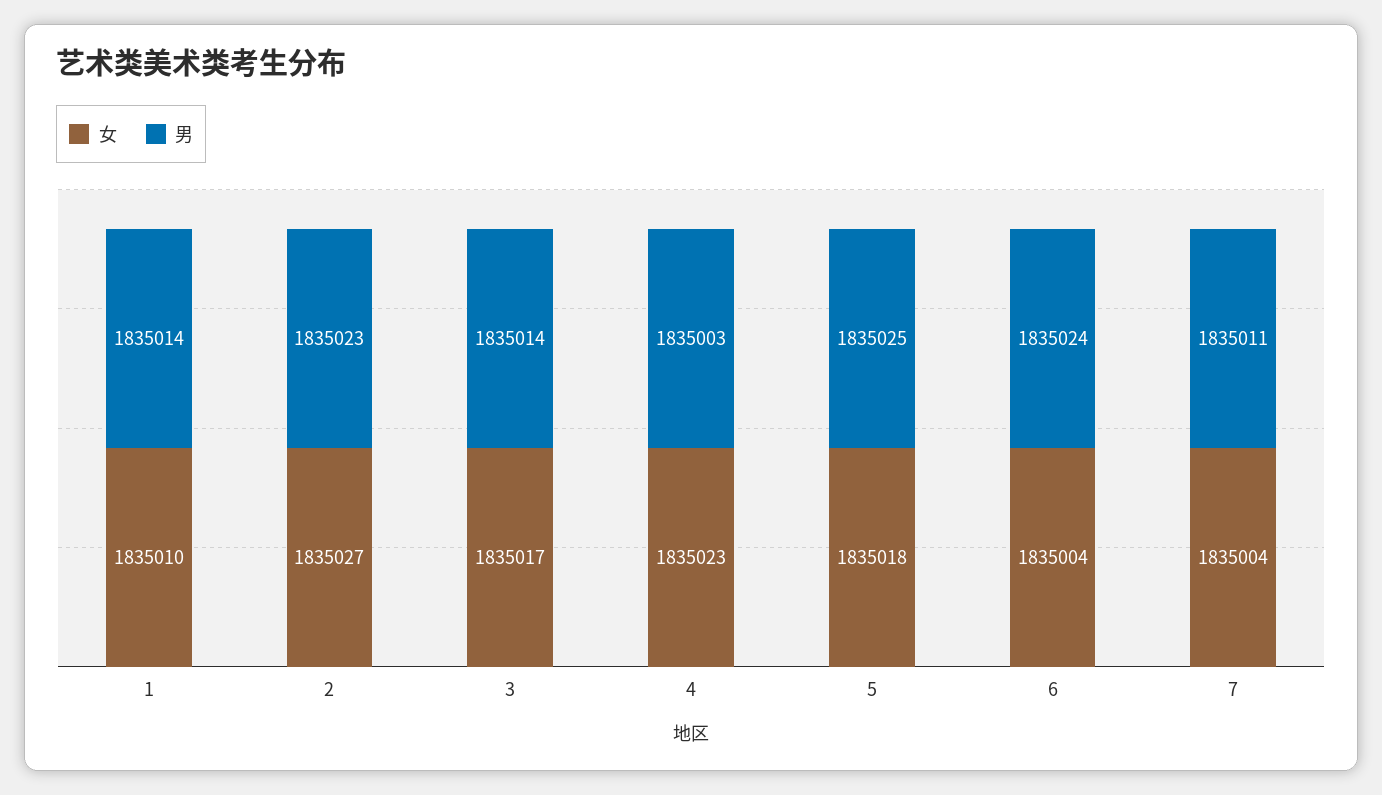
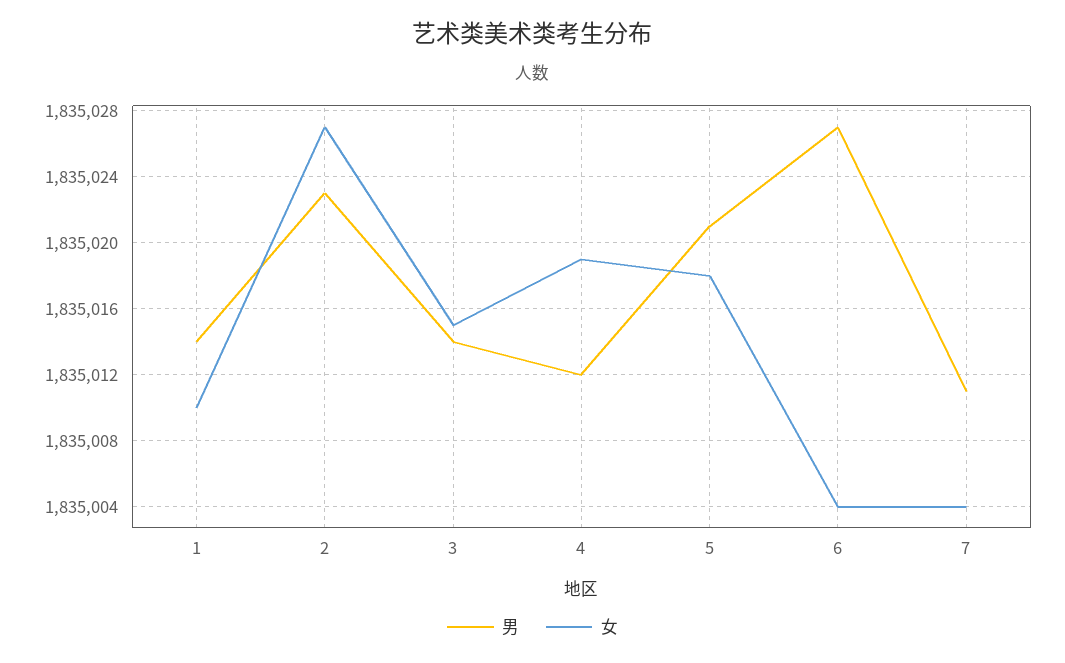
女, 3: 1835017 -> 1835015
女, 4: 1835023 -> 1835019
男, 4: 1835003 -> 1835012
男, 5: 1835025 -> 1835021
男, 6: 1835024 -> 1835027

